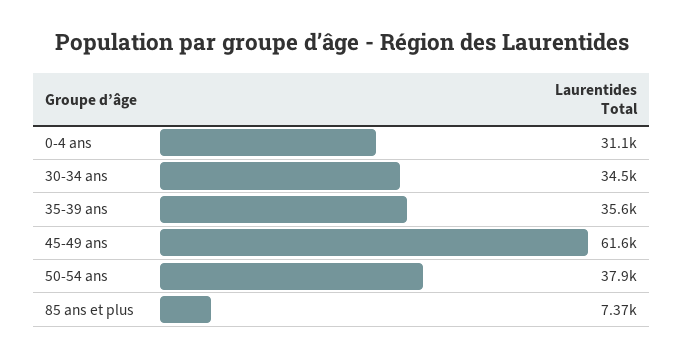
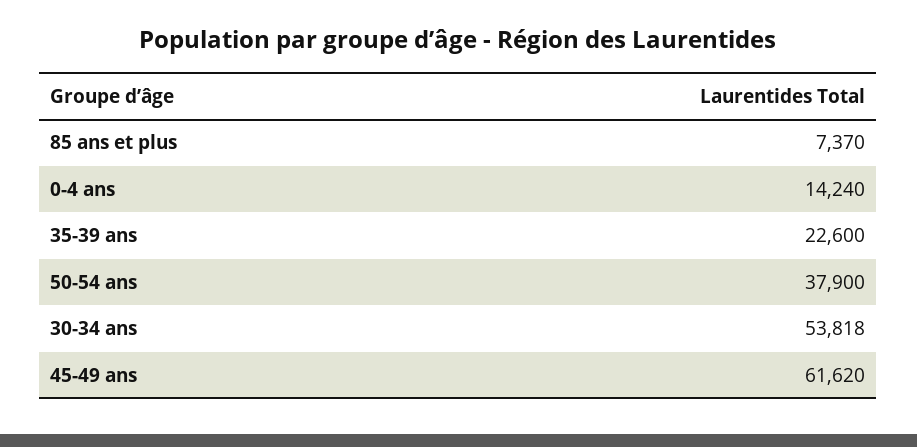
0-4 ans: 31100 -> 14240
30-34 ans: 34500 -> 53818
35-39 ans: 35600 -> 22600

